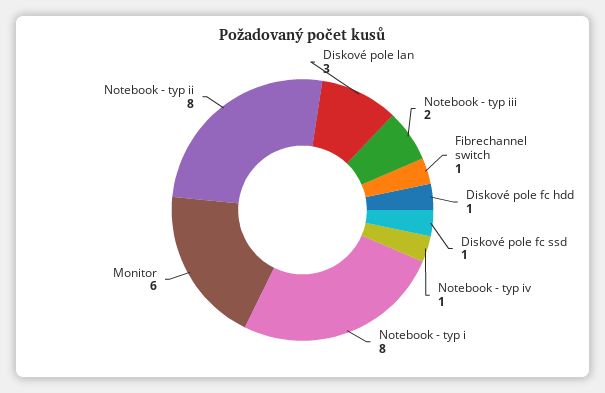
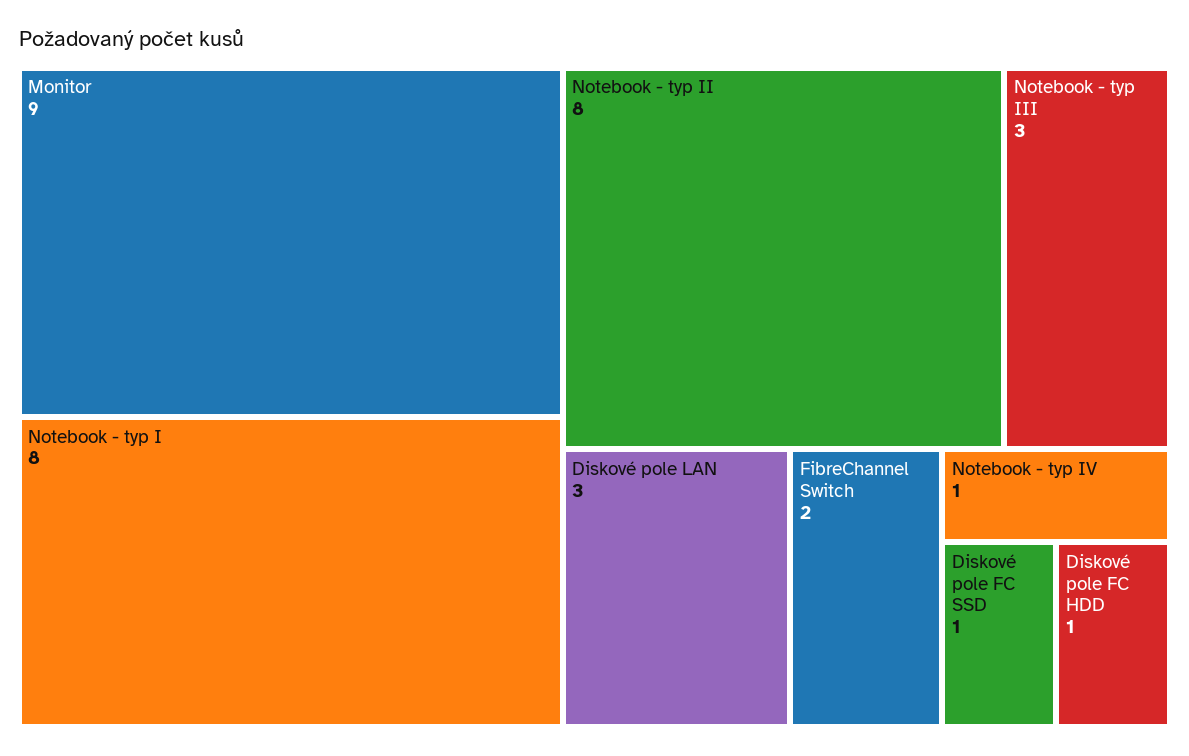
Notebook - typ iii: 2 -> 3
Fibrechannel switch: 1 -> 2
Monitor: 6 -> 9

